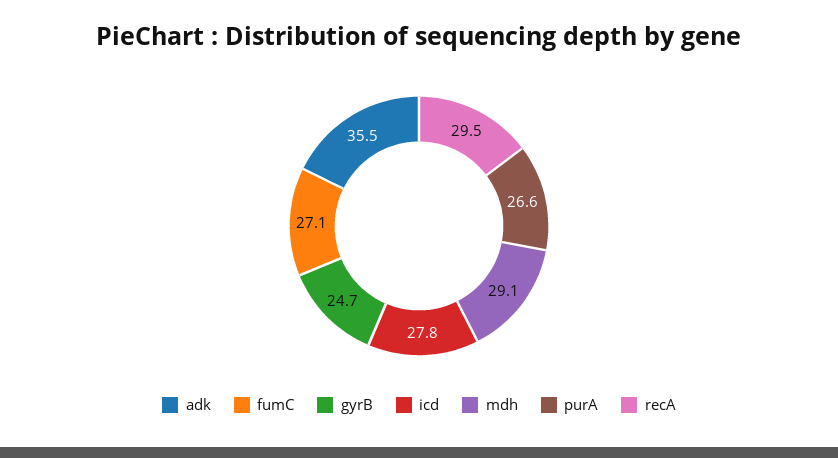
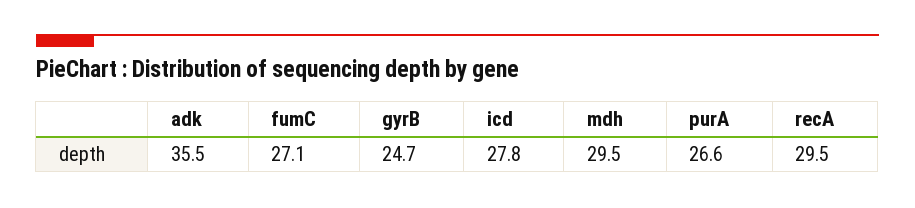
mdh: 29.1 -> 29.5

